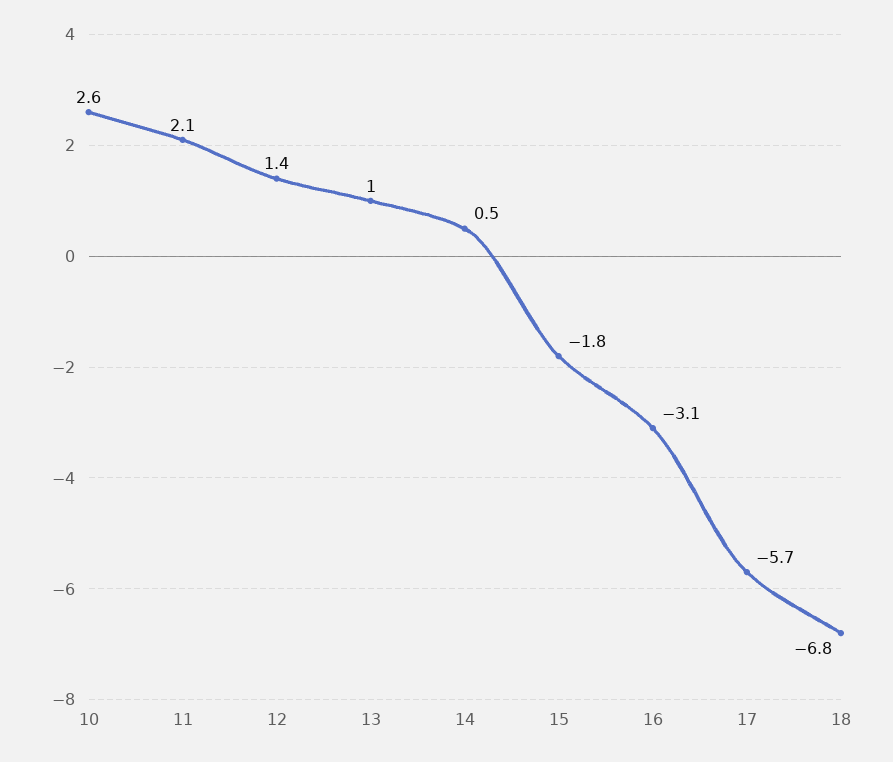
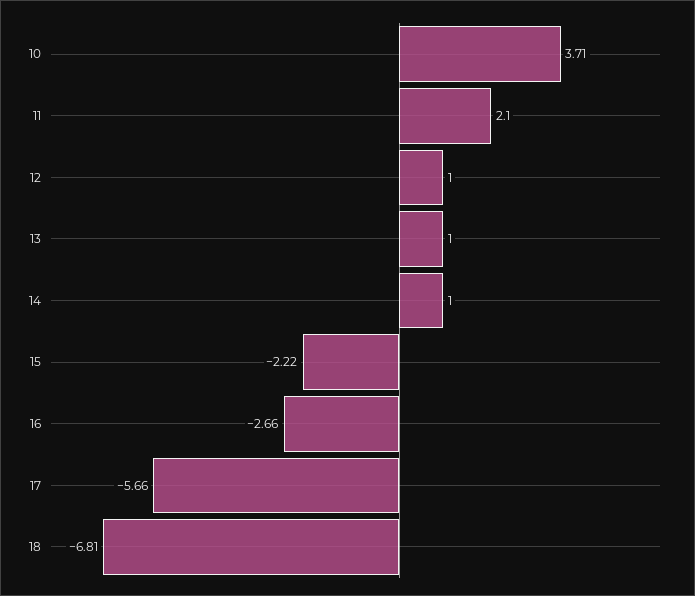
10: 2.6 -> 3.71
12: 1.4 -> 1
14: 0.5 -> 1
15: -1.8 -> -2.22
16: -3.1 -> -2.66

